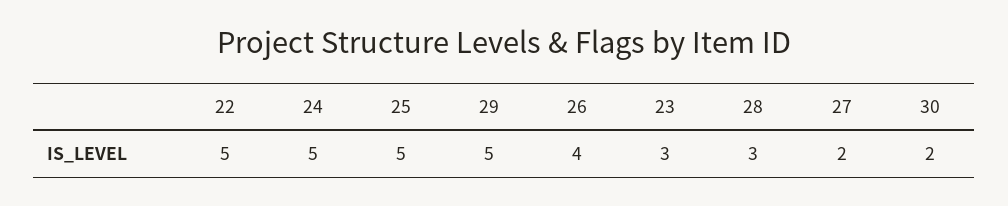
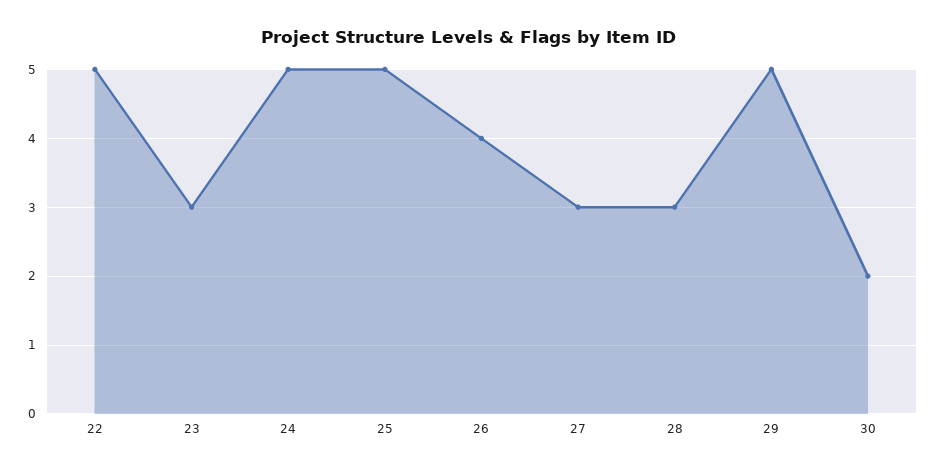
27: 2 -> 3

